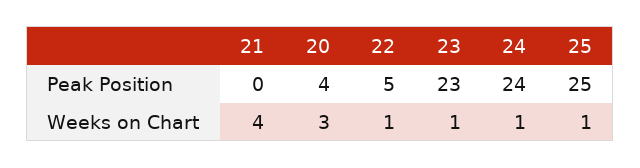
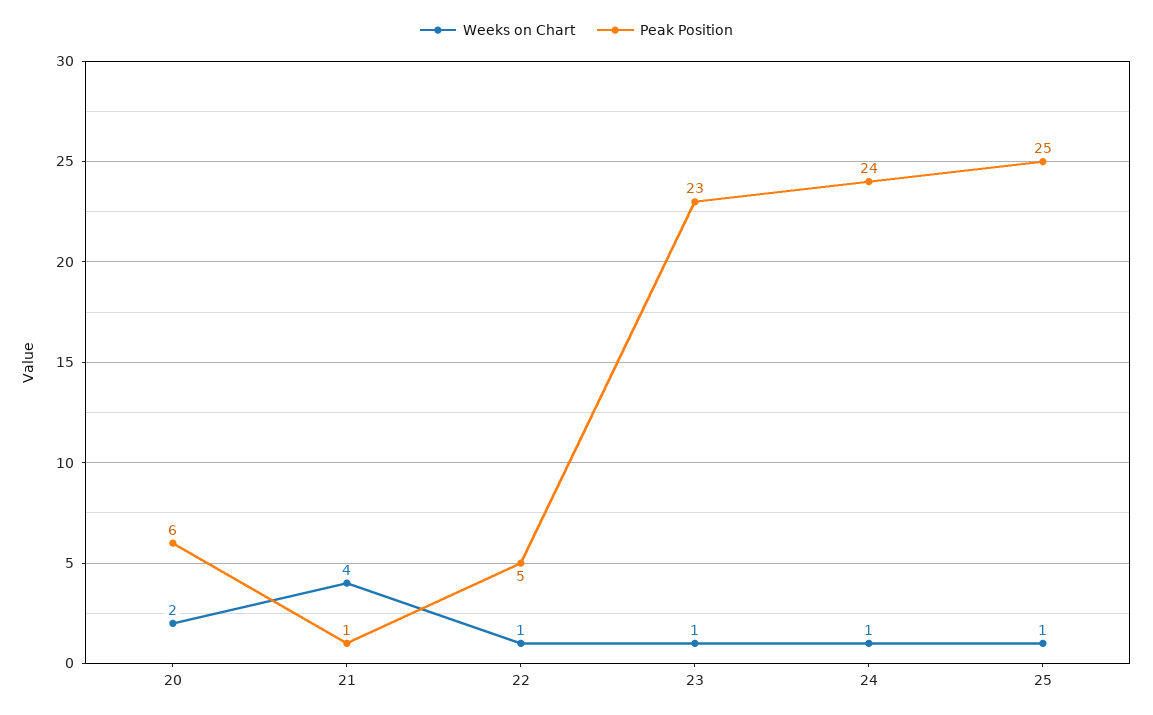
Peak Position, 21: 0 -> 1
Peak Position, 20: 4 -> 6
Weeks on Chart, 20: 3 -> 2

